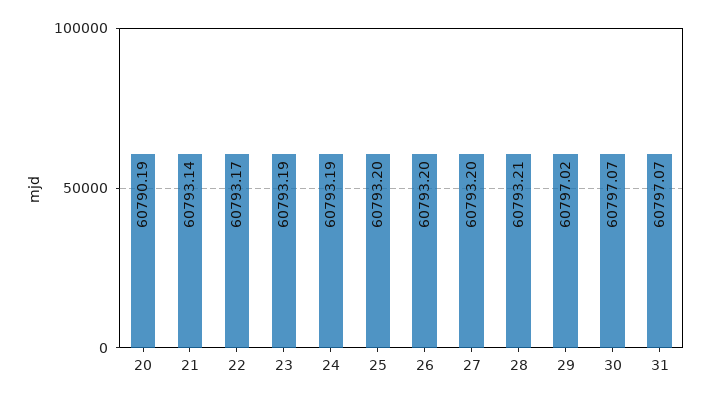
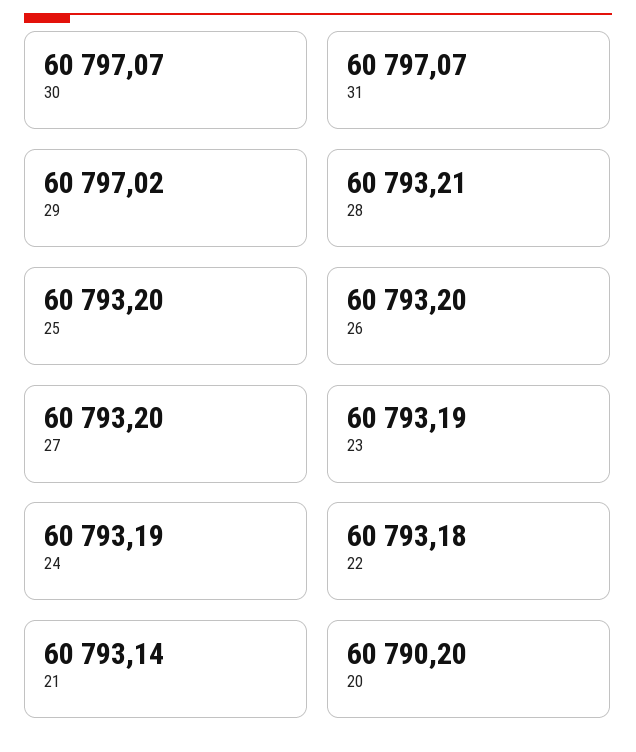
20: 60790.19 -> 60790.2
22: 60793.17 -> 60793.18

